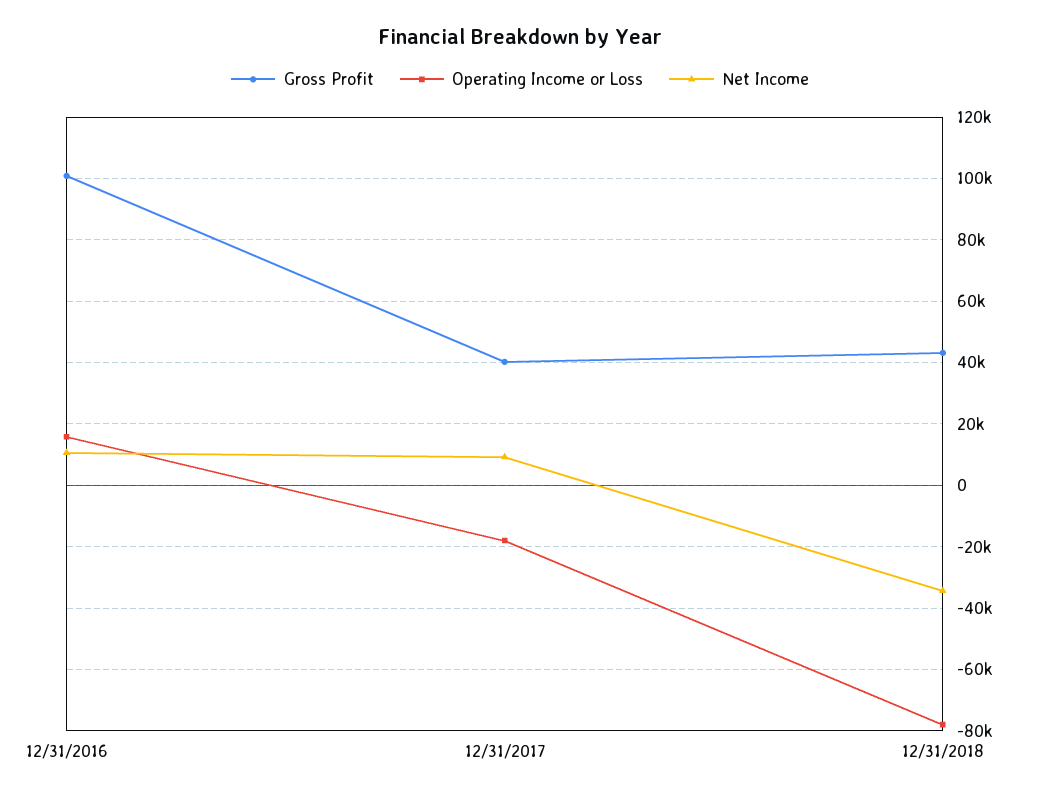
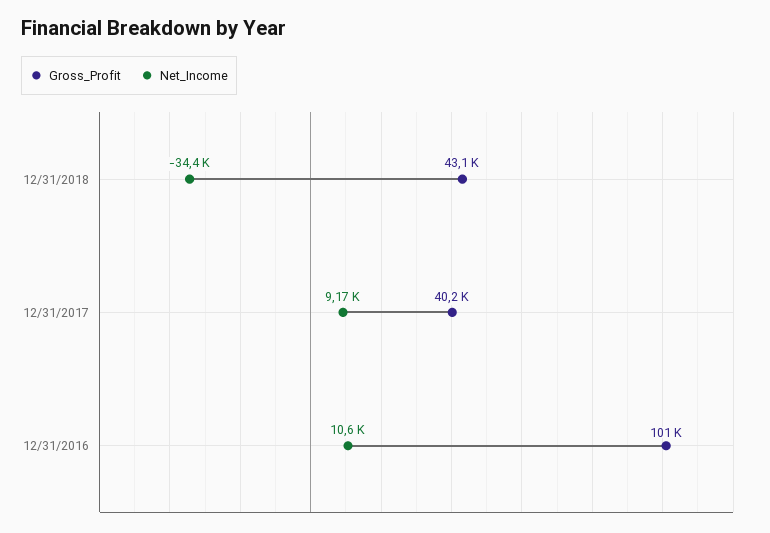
Operating Income or Loss, 12/31/2016: 16000 -> none
Operating Income or Loss, 12/31/2017: -18000 -> none
Operating Income or Loss, 12/31/2018: -78000 -> none

